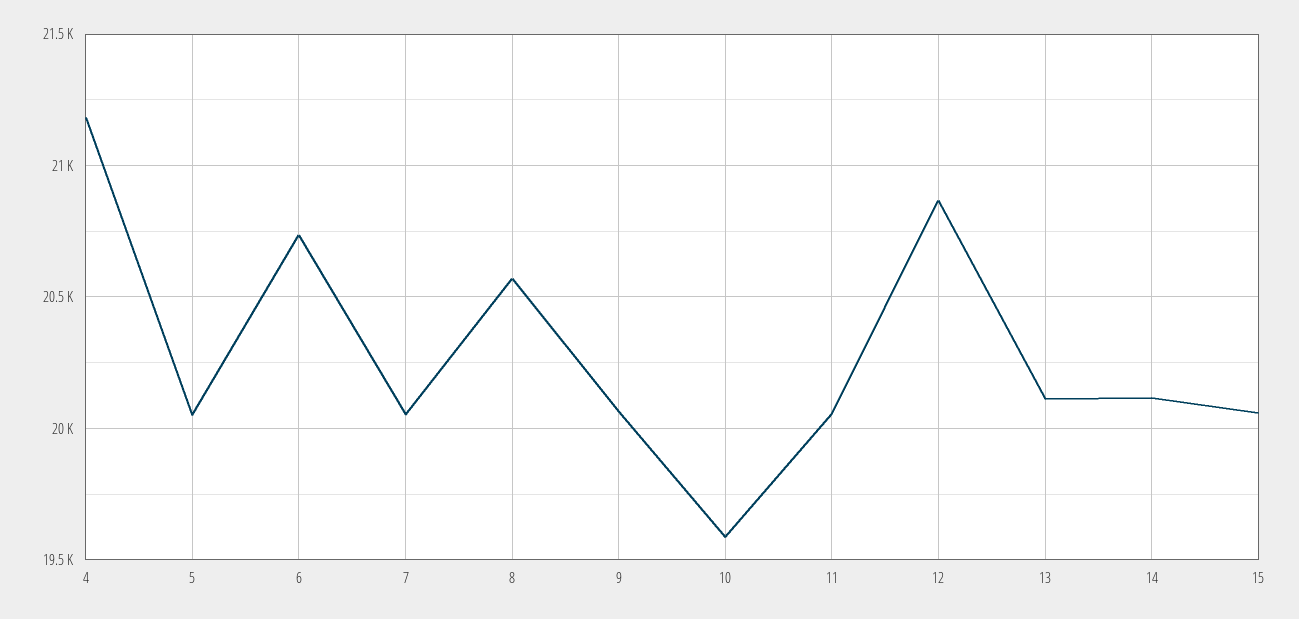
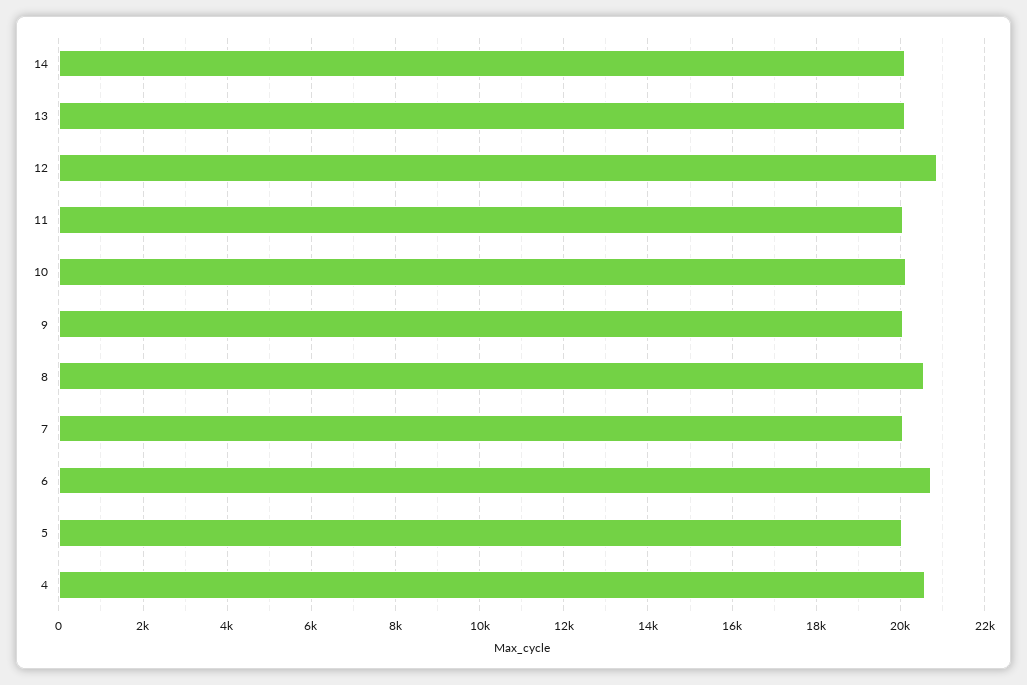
4: 21200 -> 20600
10: 19600 -> 20200
15: 20050 -> none

